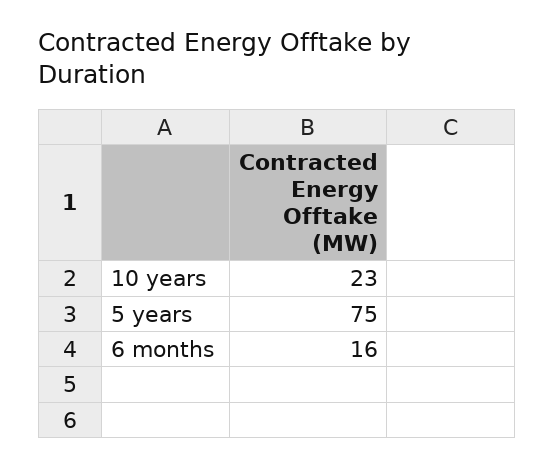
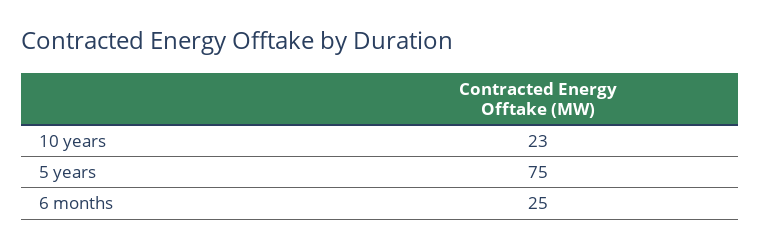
6 months: 16 -> 25

